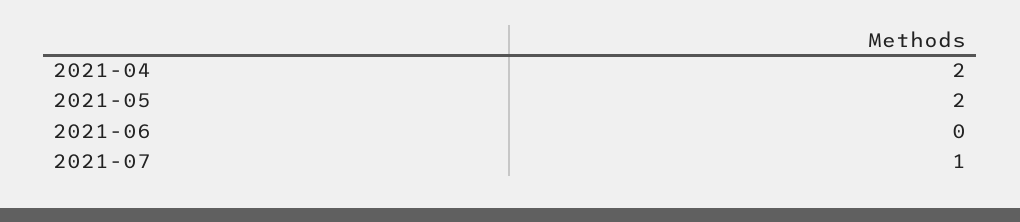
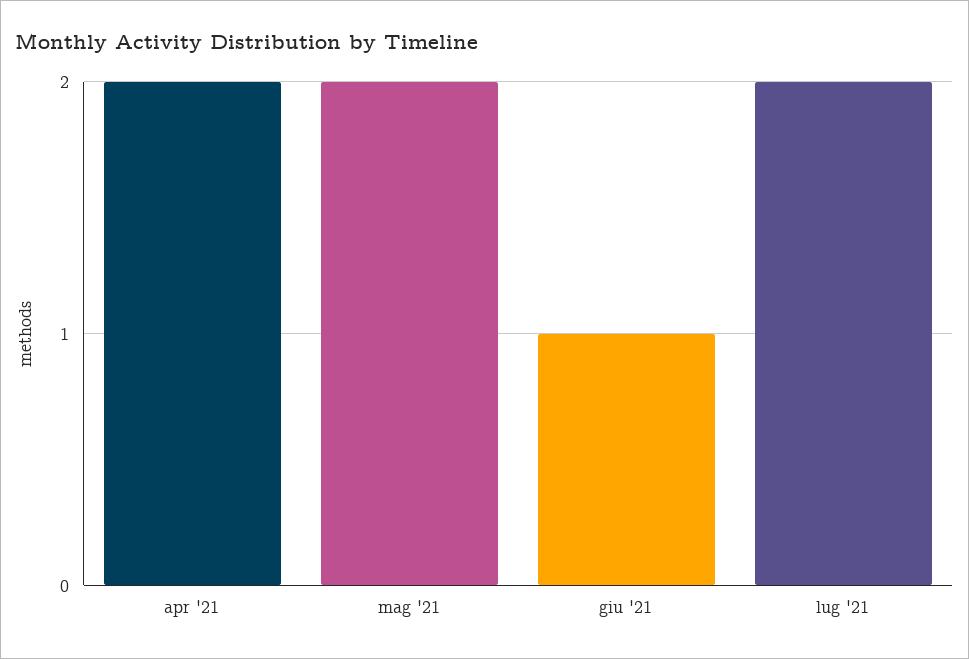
2021-06: 0 -> 1
2021-07: 1 -> 2

